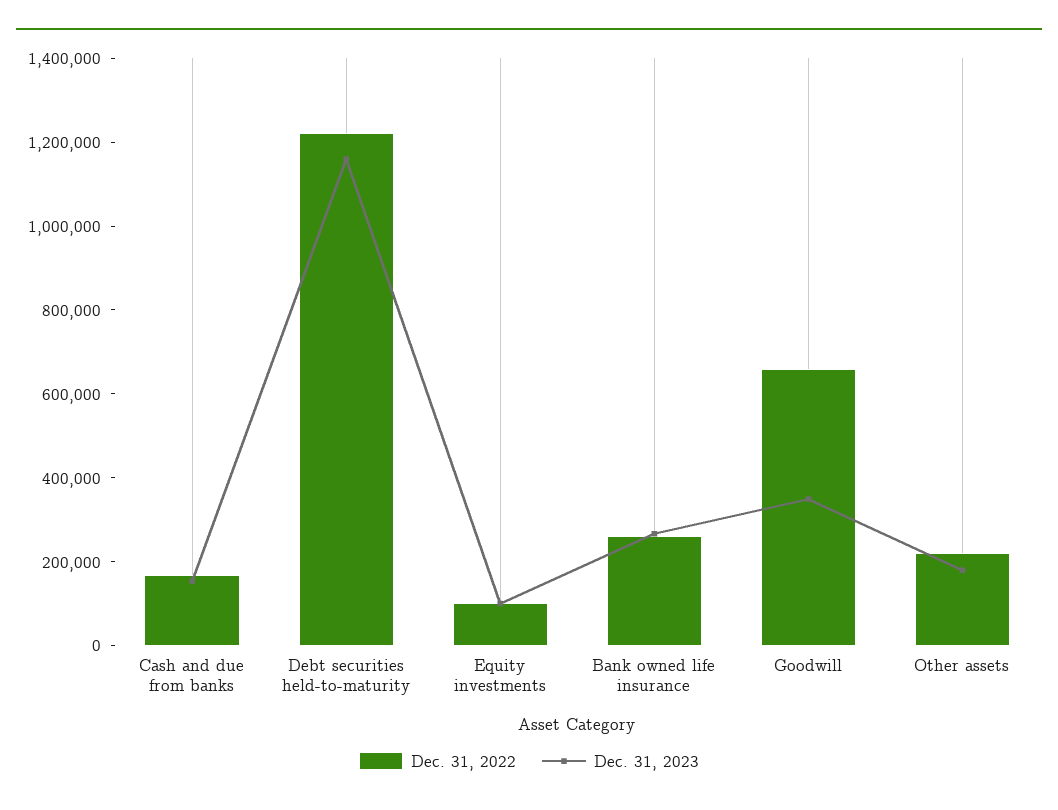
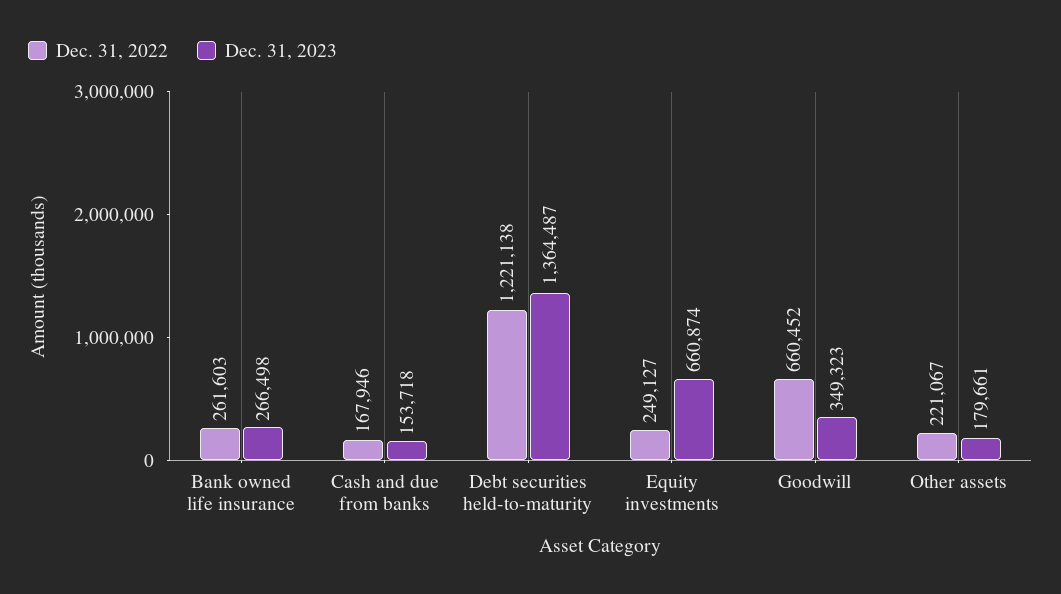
Dec. 31, 2023, Debt securities held-to-maturity: 1150000 -> 1364487
Dec. 31, 2022, Equity investments: 100000 -> 249127
Dec. 31, 2023, Equity investments: 100000 -> 660874

